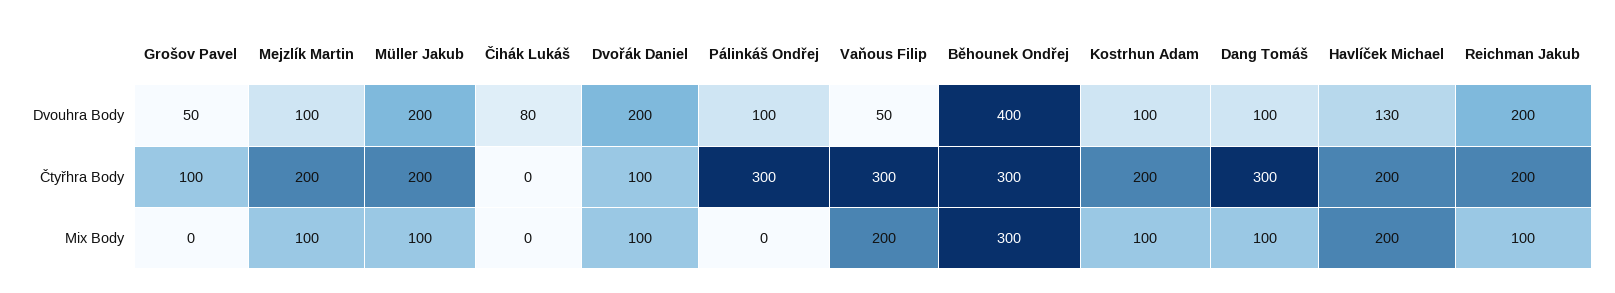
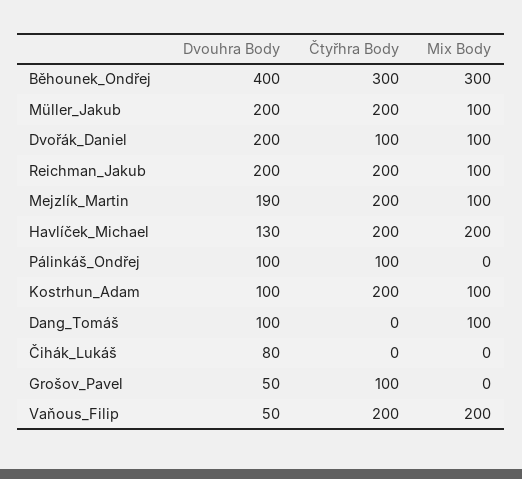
Mejzlík Martin, Dvouhra Body: 100 -> 190
Pálinkáš Ondřej, Čtyřhra Body: 300 -> 100
Vaňous Filip, Čtyřhra Body: 300 -> 200
Dang Tomáš, Čtyřhra Body: 300 -> 0

